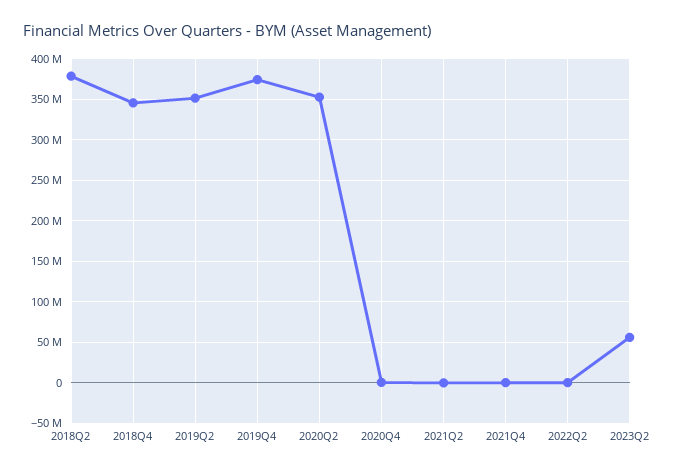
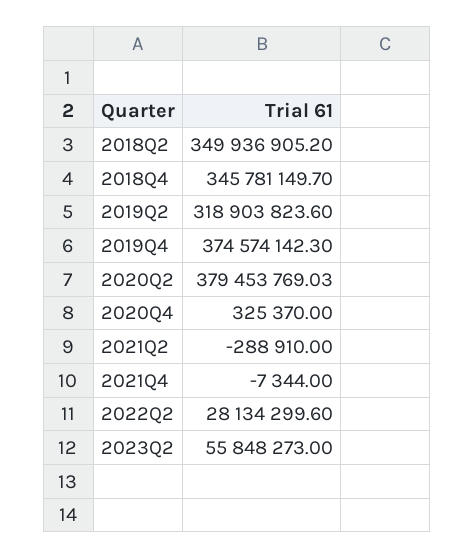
2018Q2: 380000000 -> 349936905.2
2019Q2: 350000000 -> 318903823.6
2020Q2: 350000000 -> 379453769.03
2022Q2: 0 -> 28134299.6

